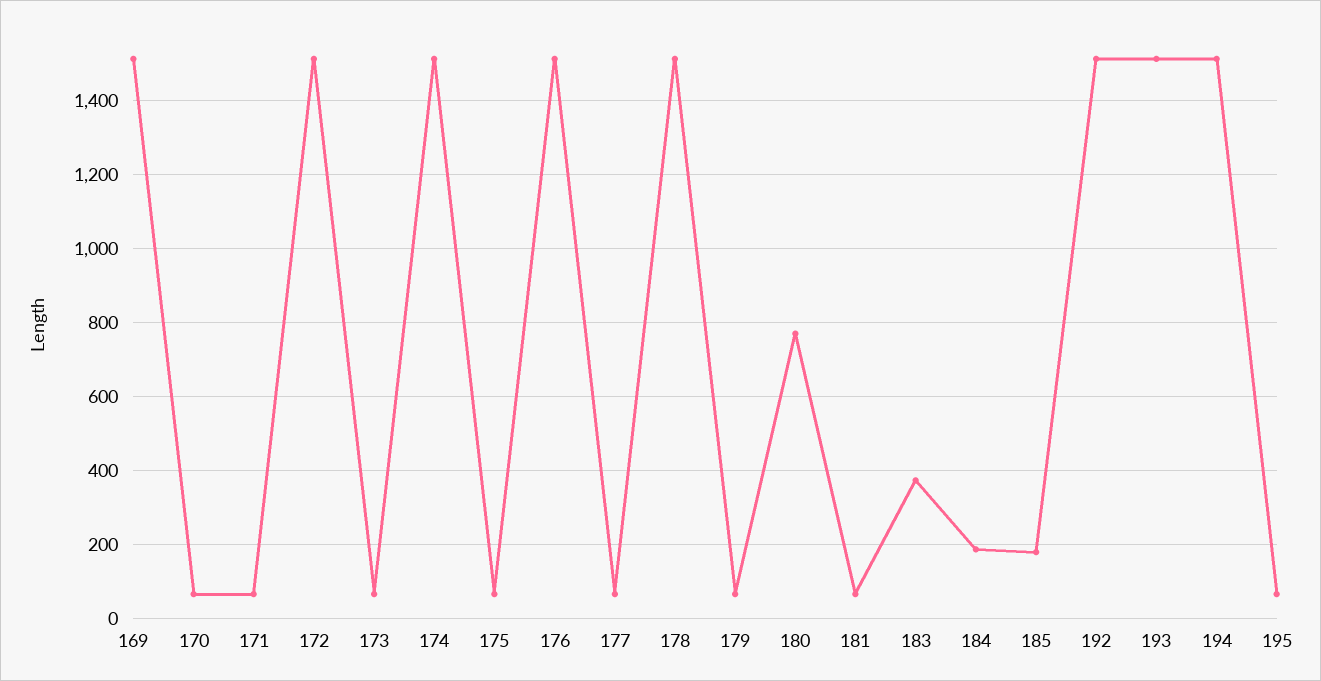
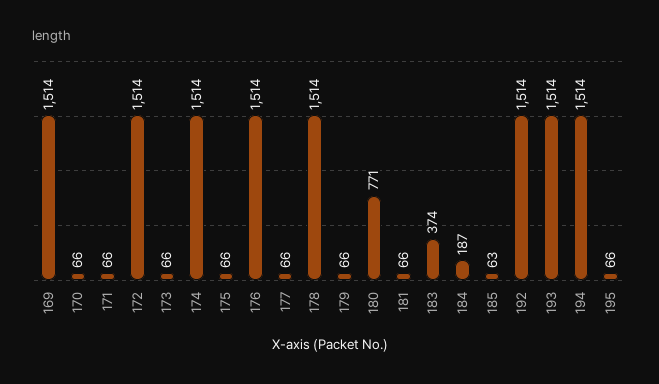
185: 180 -> 63

